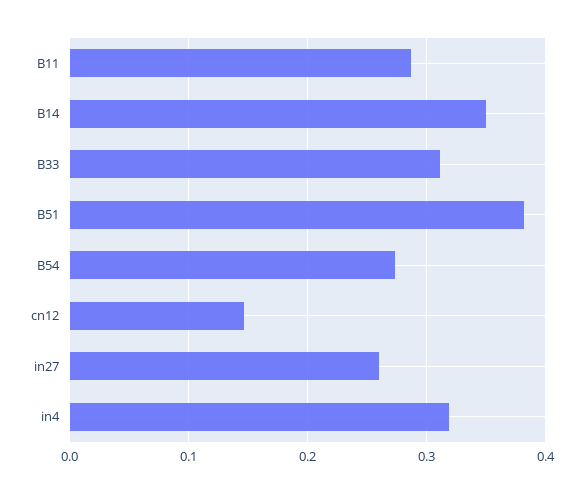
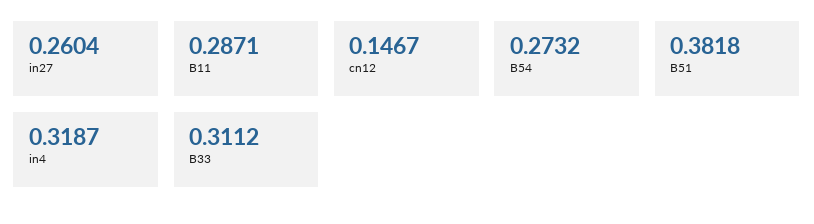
B14: 0.35 -> none

